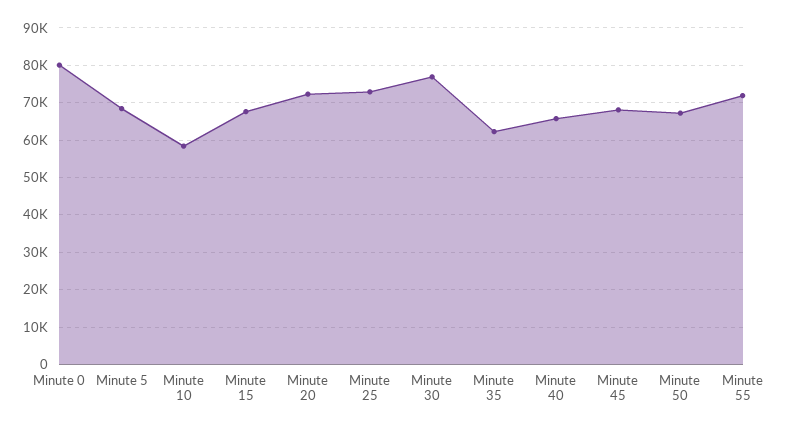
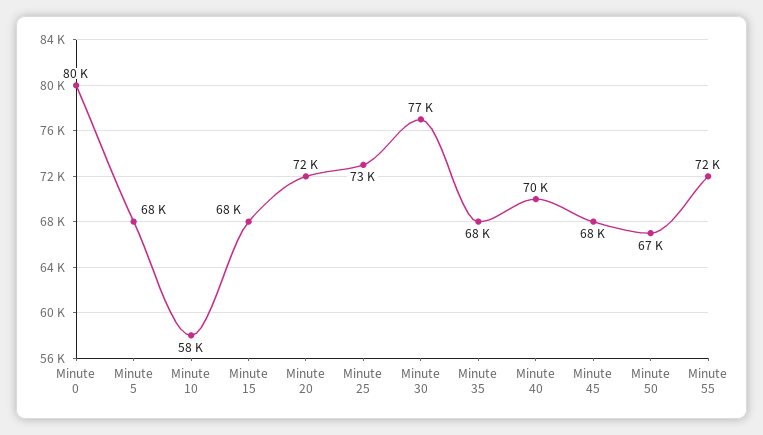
Minute 35: 62000 -> 68000
Minute 40: 66000 -> 70000

